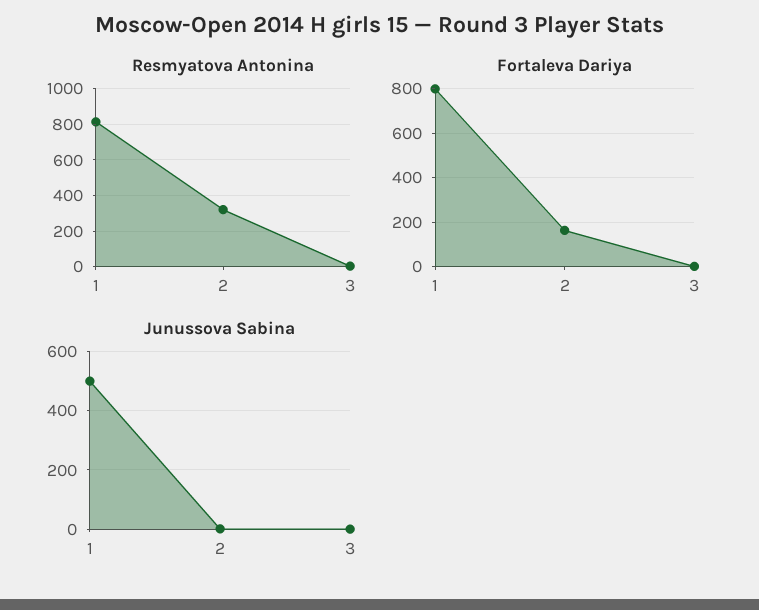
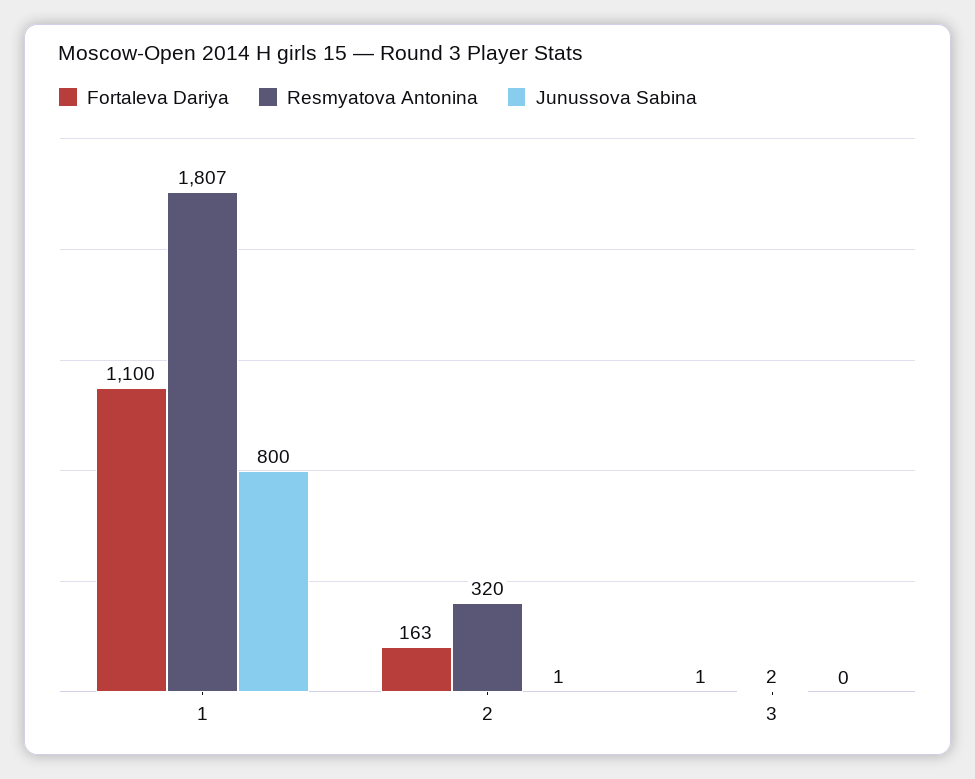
Resmyatova Antonina, 1: 800 -> 1807
Fortaleva Dariya, 1: 800 -> 1100
Junussova Sabina, 1: 500 -> 800

